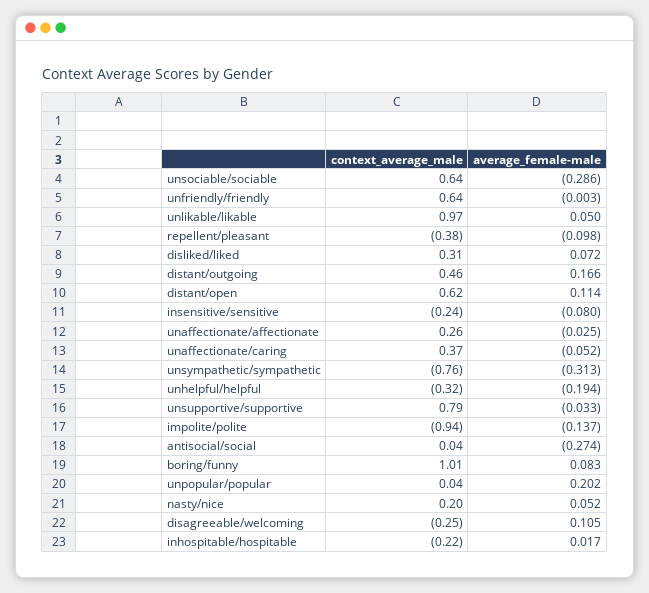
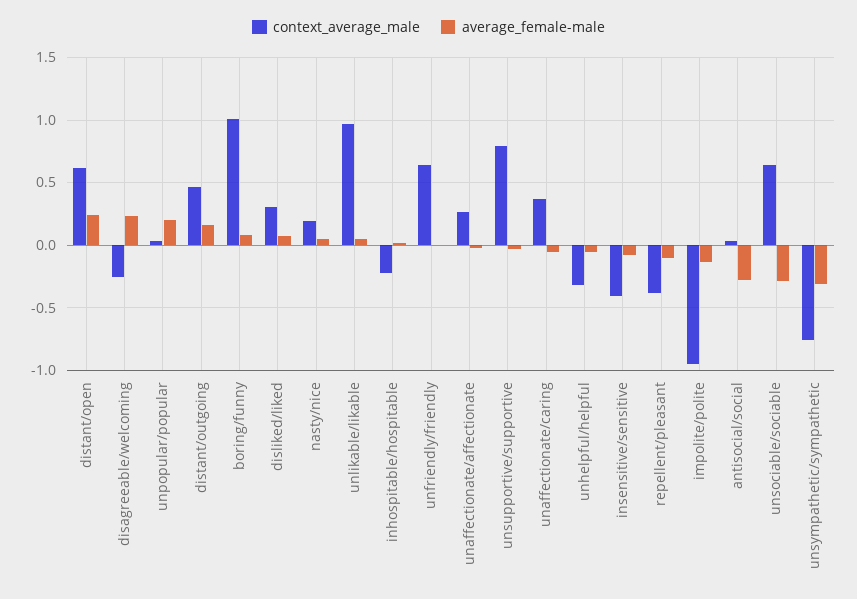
average_female-male, distant/open: 0.114 -> 0.25
context_average_male, insensitive/sensitive: -0.24 -> -0.4
average_female-male, unhelpful/helpful: -0.194 -> -0.05
average_female-male, disagreeable/welcoming: 0.105 -> 0.25

